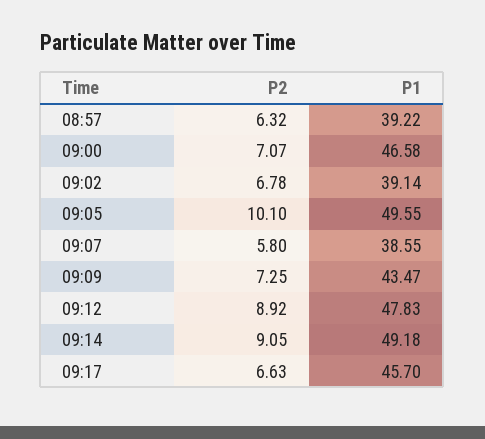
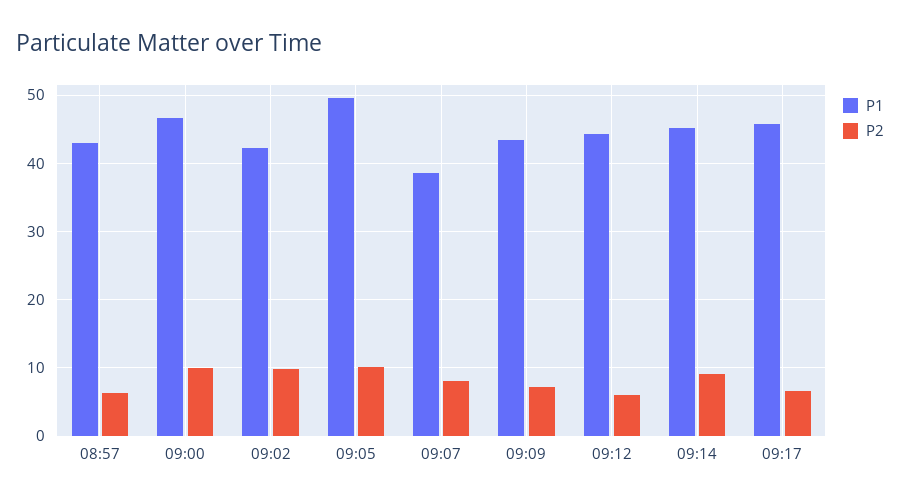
P1, 08:57: 39.22 -> 43
P2, 09:00: 7.07 -> 10
P2, 09:02: 6.78 -> 10
P1, 09:02: 39.14 -> 42
P2, 09:07: 5.8 -> 8
P2, 09:12: 8.92 -> 6
P1, 09:12: 47.83 -> 44
P1, 09:14: 49.18 -> 45

